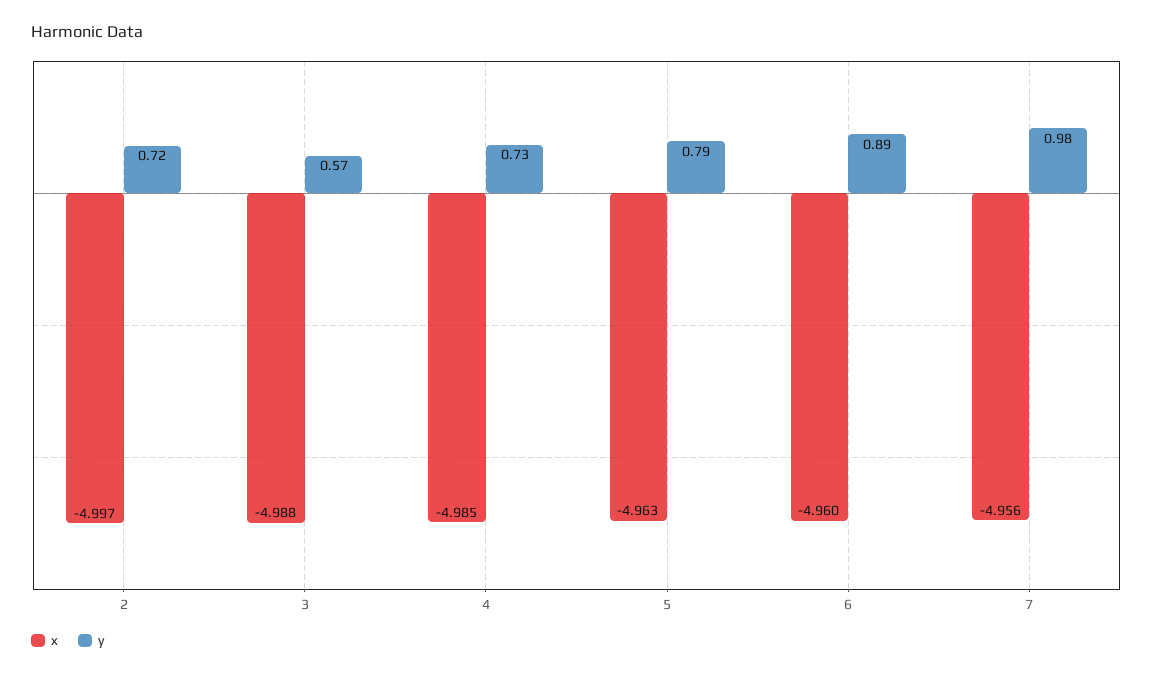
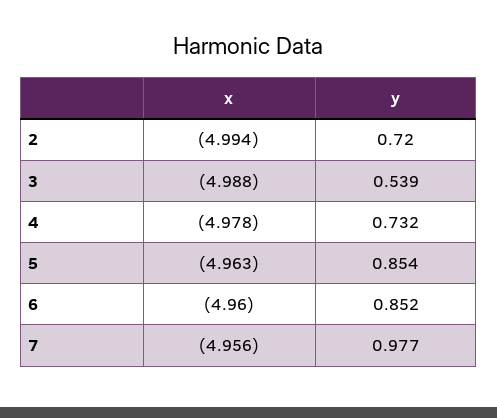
x, 2: -4.997 -> -4.994
y, 3: 0.57 -> 0.539
x, 4: -4.985 -> -4.978
y, 5: 0.79 -> 0.854
y, 6: 0.89 -> 0.852

